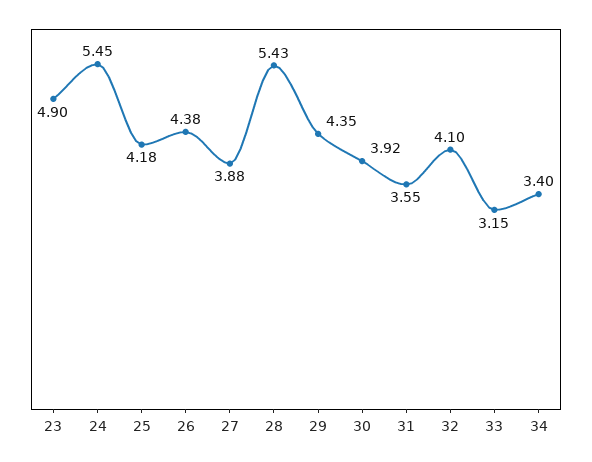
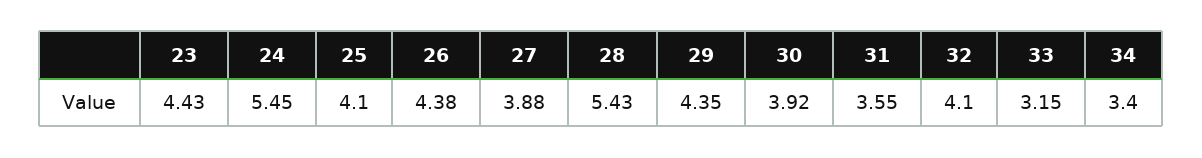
23: 4.9 -> 4.43
25: 4.18 -> 4.1

